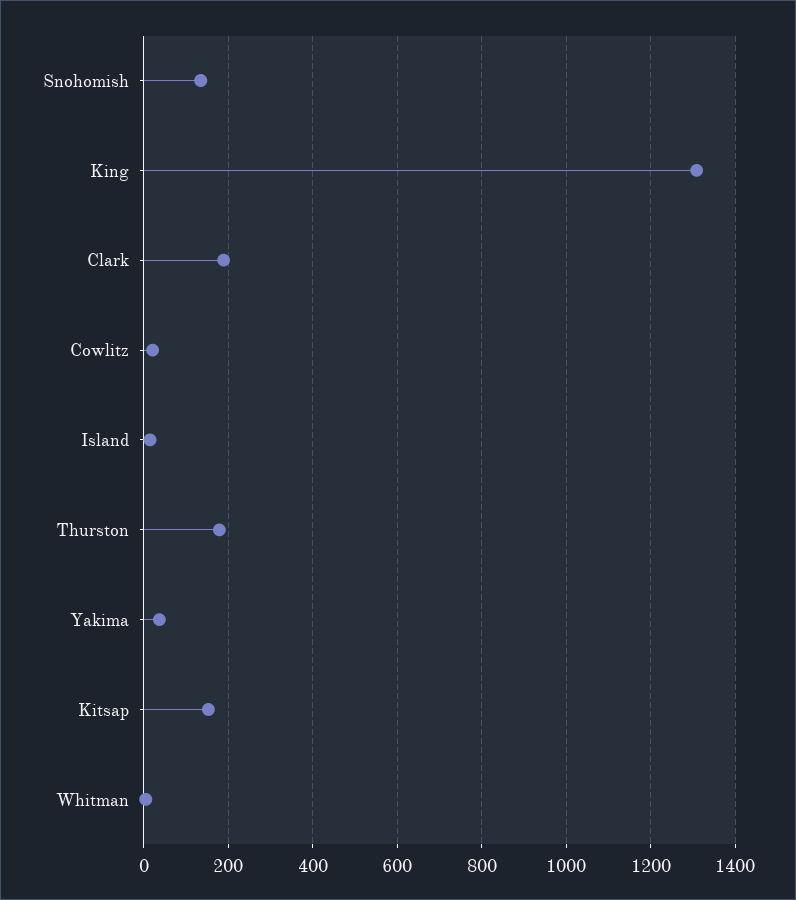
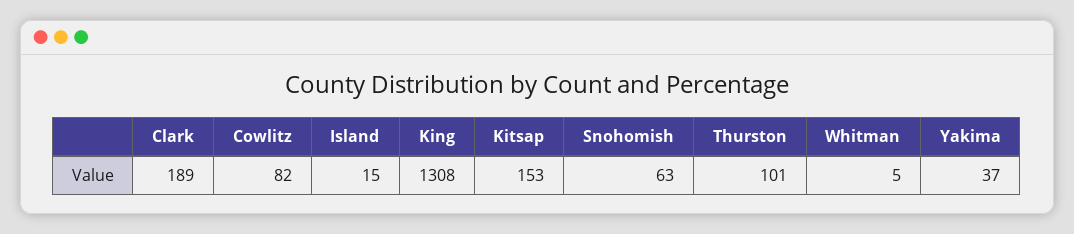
Snohomish: 140 -> 63
Cowlitz: 20 -> 82
Thurston: 180 -> 101

